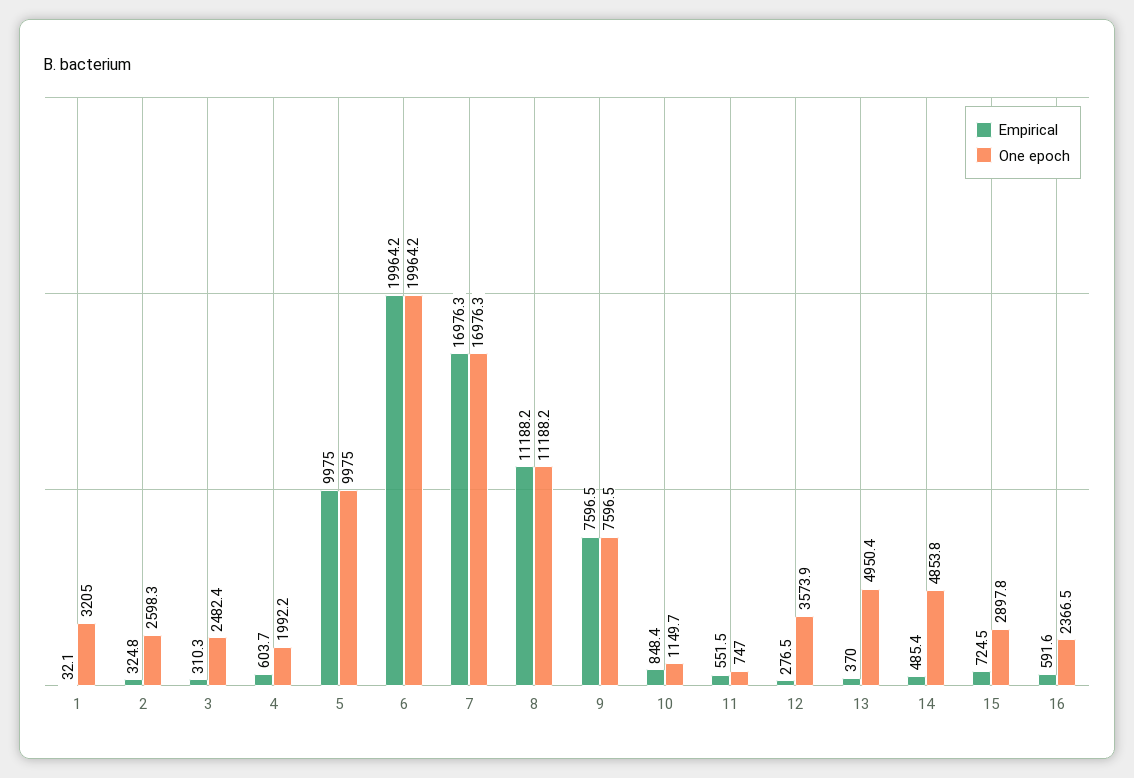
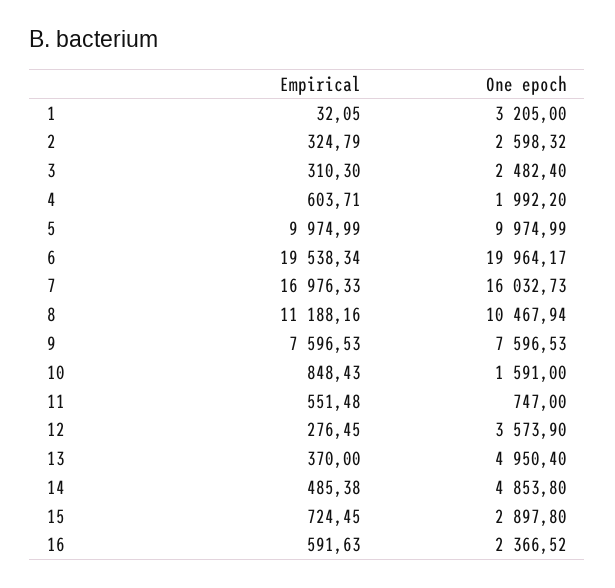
Empirical, 6: 19964.2 -> 19538.34
One epoch, 7: 16976.3 -> 16032.73
One epoch, 8: 11188.2 -> 10467.94
One epoch, 10: 1149.7 -> 1591

